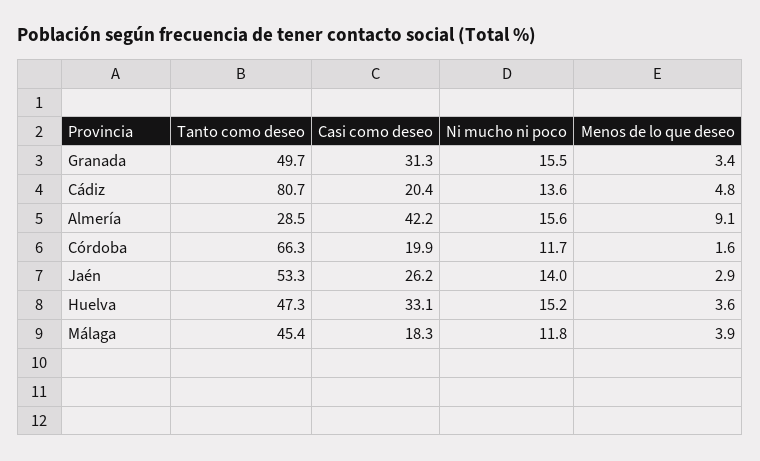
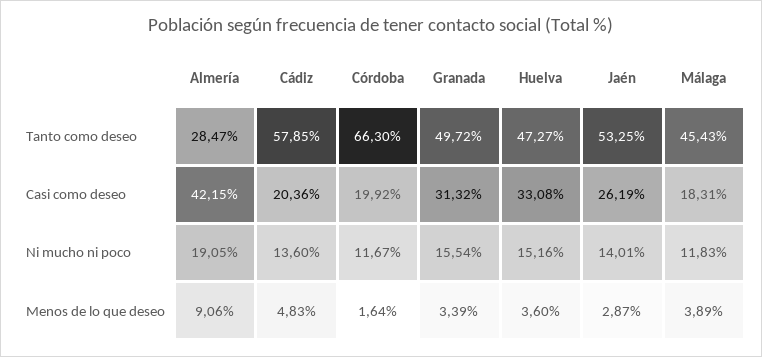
Tanto como deseo, Cádiz: 80.7 -> 57.85
Ni mucho ni poco, Almería: 15.6 -> 19.05

